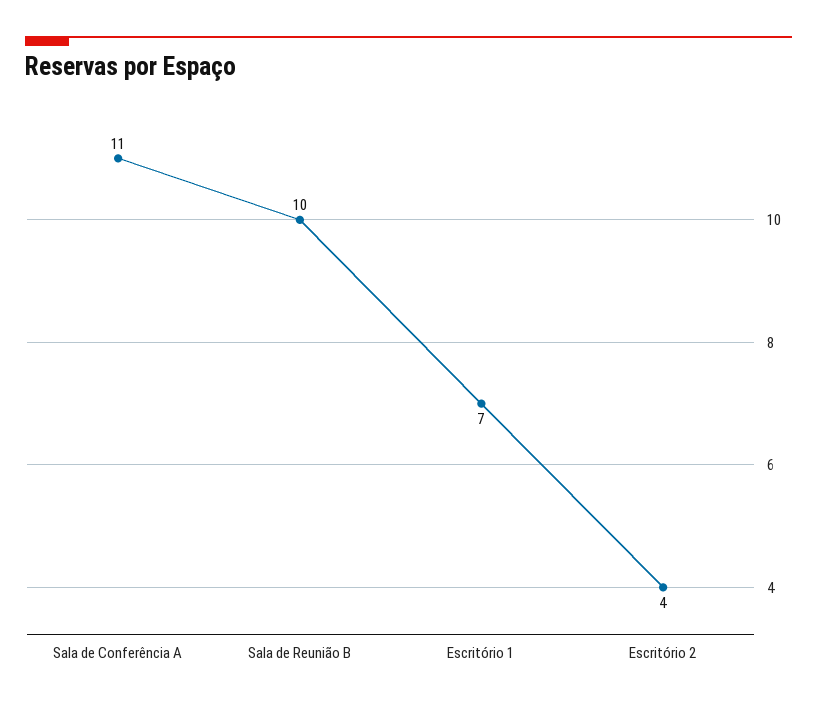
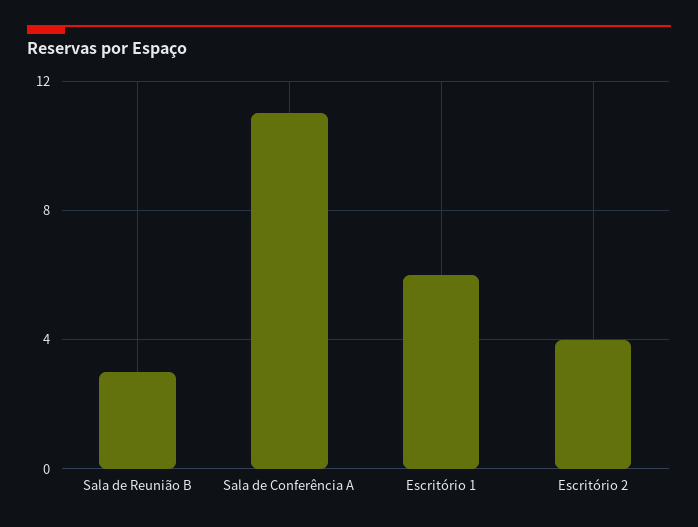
Sala de Reunião B: 10 -> 3
Escritório 1: 7 -> 6

